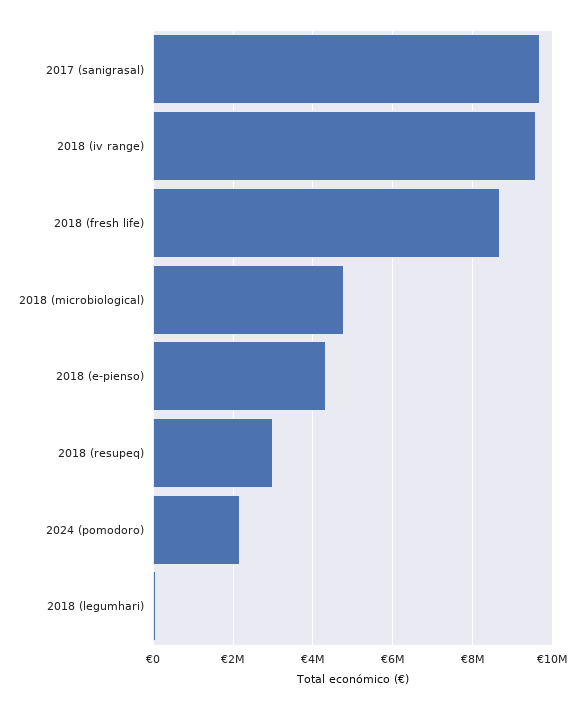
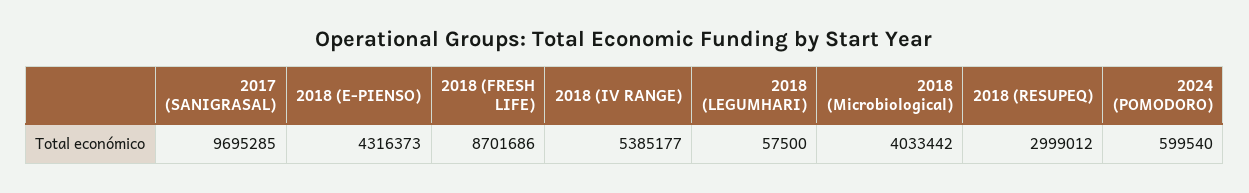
2018 (iv range): 9600000 -> 5385177
2018 (microbiological): 4800000 -> 4033442
2024 (pomodoro): 2200000 -> 599540

